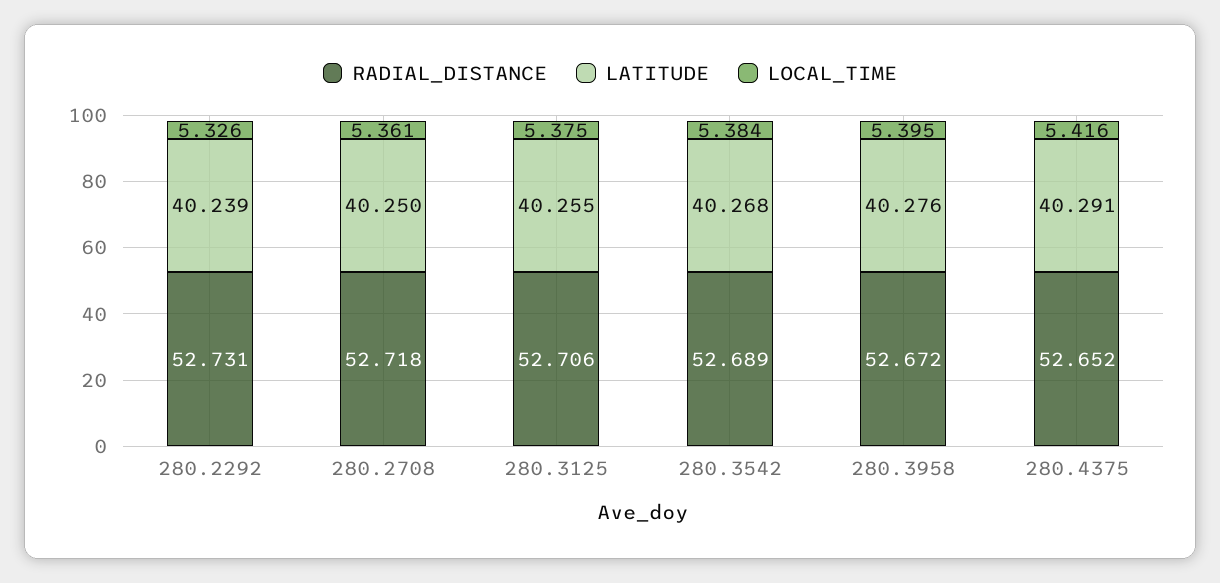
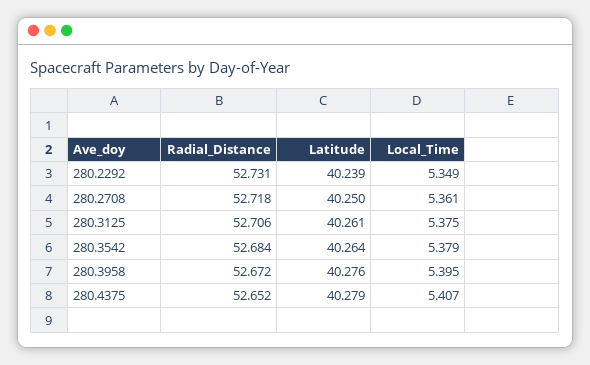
LOCAL_TIME, 280.2292: 5.326 -> 5.349
LATITUDE, 280.3125: 40.255 -> 40.261
RADIAL_DISTANCE, 280.3542: 52.689 -> 52.684
LATITUDE, 280.3542: 40.268 -> 40.264
LOCAL_TIME, 280.3542: 5.384 -> 5.379
LATITUDE, 280.4375: 40.291 -> 40.279
LOCAL_TIME, 280.4375: 5.416 -> 5.407

